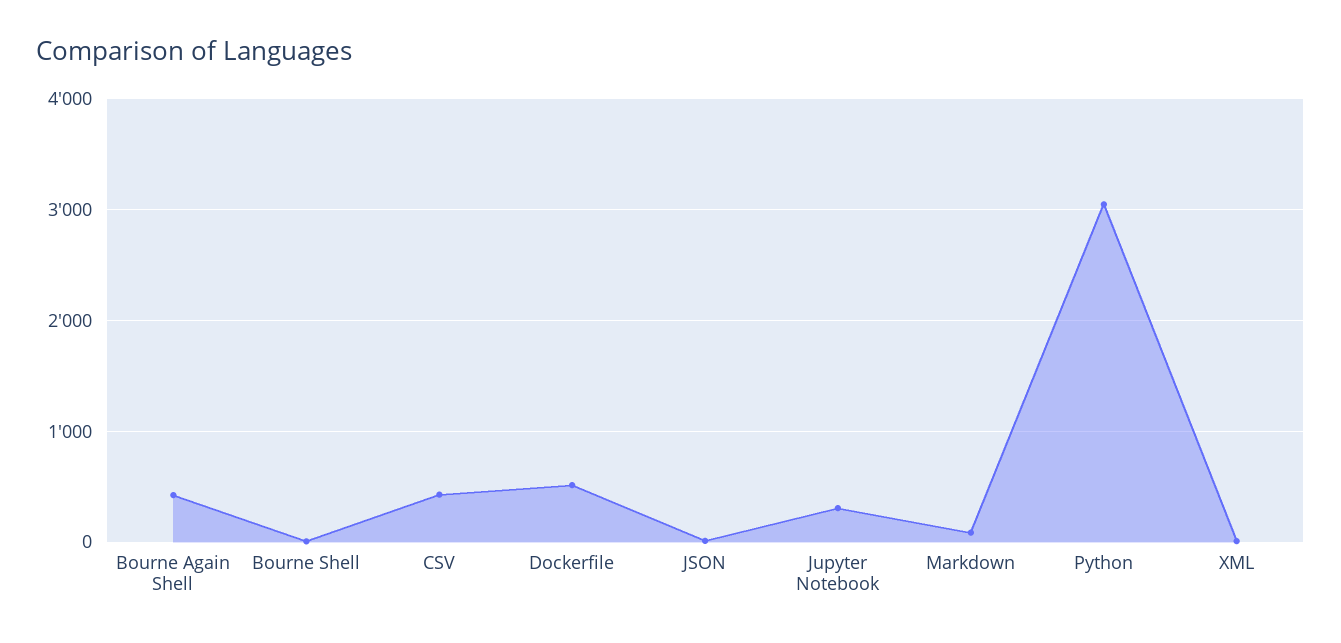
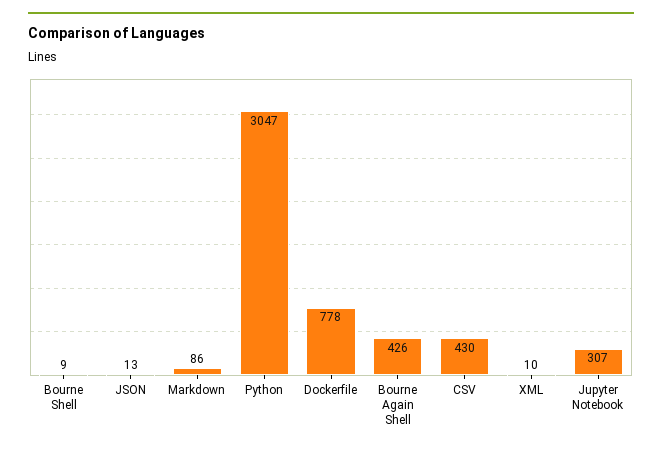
Dockerfile: 500 -> 778

